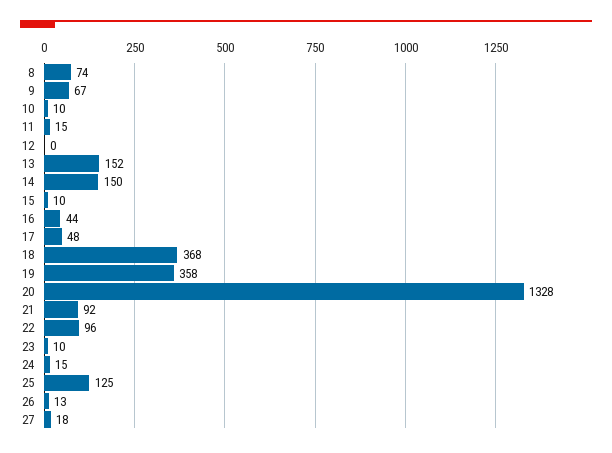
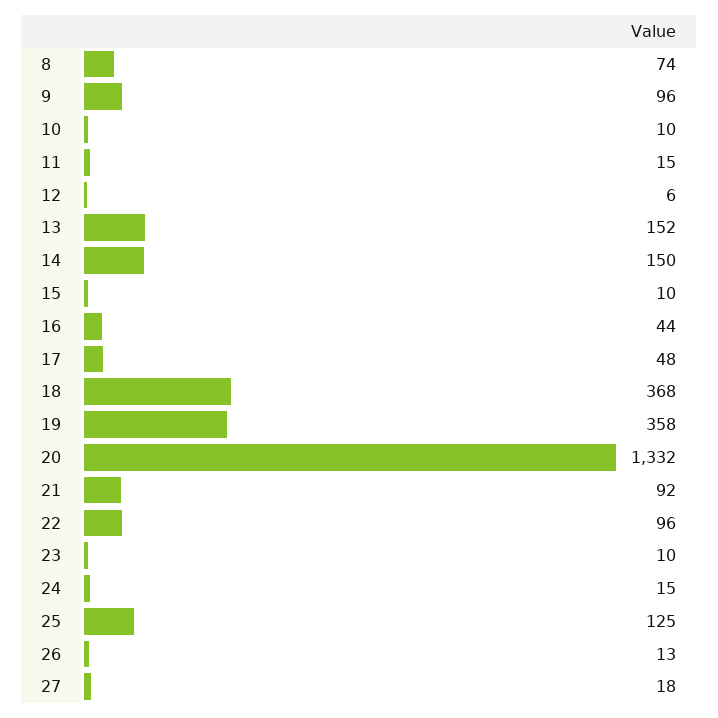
9: 67 -> 96
12: 0 -> 6
20: 1328 -> 1332

